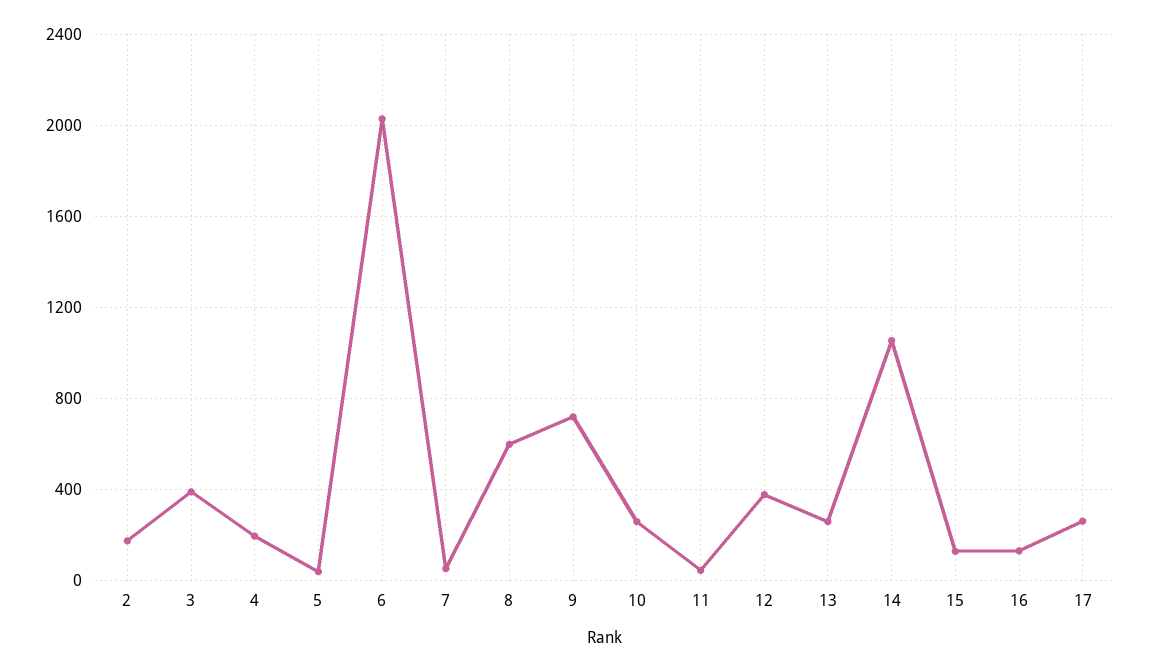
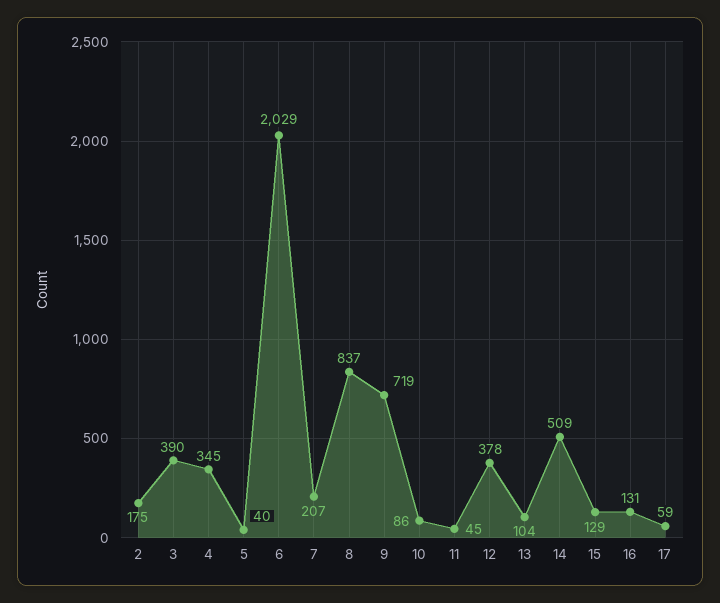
4: 200 -> 345
7: 50 -> 207
8: 600 -> 837
10: 250 -> 86
13: 250 -> 104
14: 1050 -> 509
17: 250 -> 59

